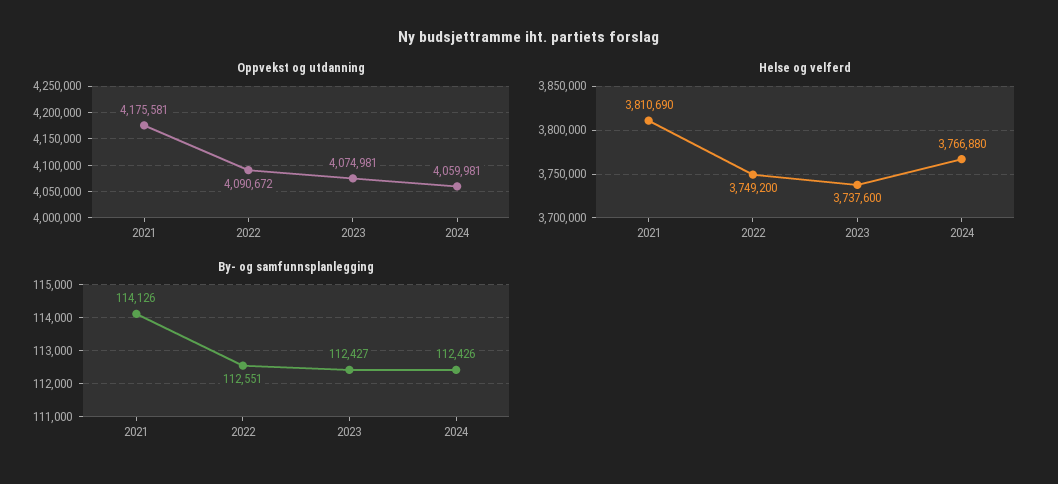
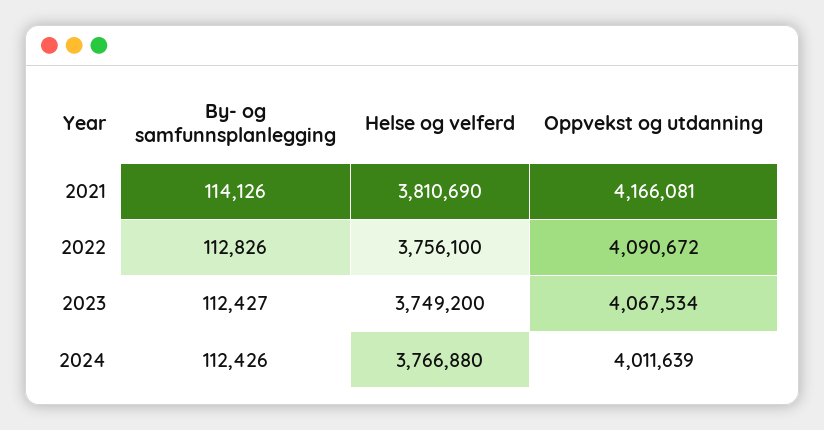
Oppvekst og utdanning, 2021: 4175581 -> 4166081
Oppvekst og utdanning, 2023: 4074981 -> 4067534
Oppvekst og utdanning, 2024: 4059981 -> 4011639
Helse og velferd, 2022: 3749200 -> 3756100
Helse og velferd, 2023: 3737600 -> 3749200
By- og samfunnsplanlegging, 2022: 112551 -> 112826

